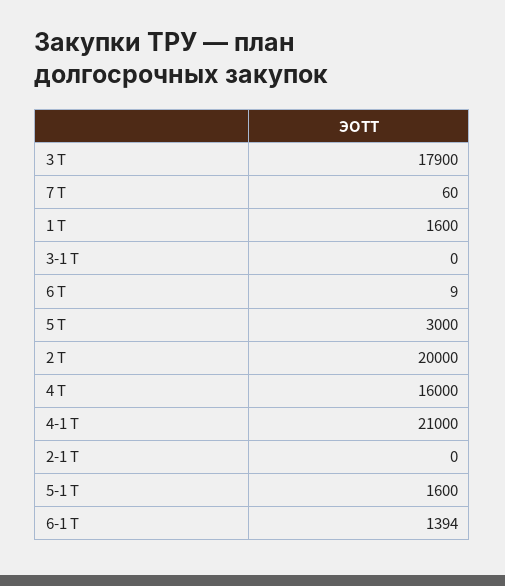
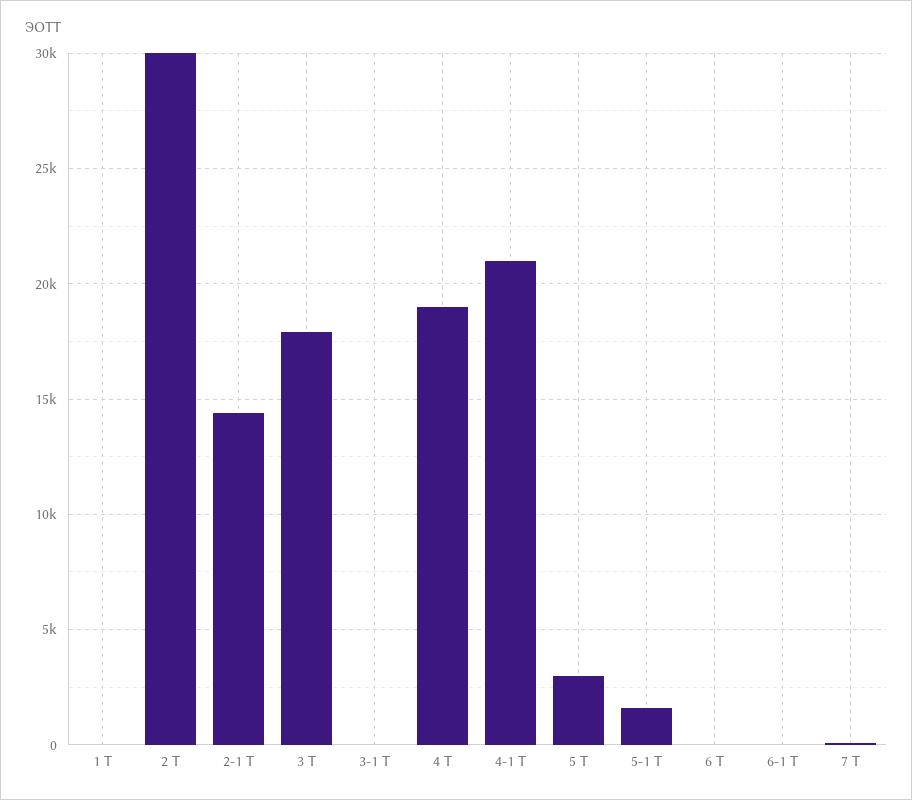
1 Т: 1600 -> 0
2 Т: 20000 -> 30000
4 Т: 16000 -> 19000
2-1 Т: 0 -> 14500
6-1 Т: 1394 -> 0

